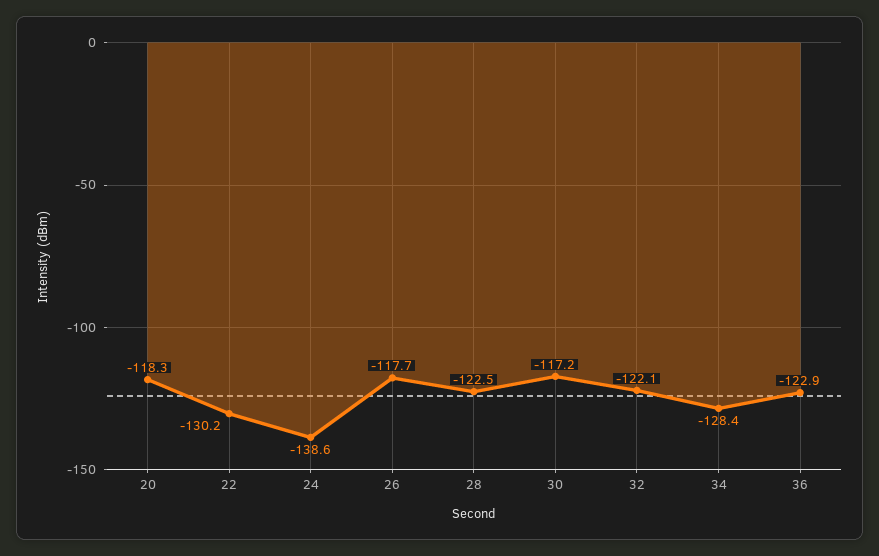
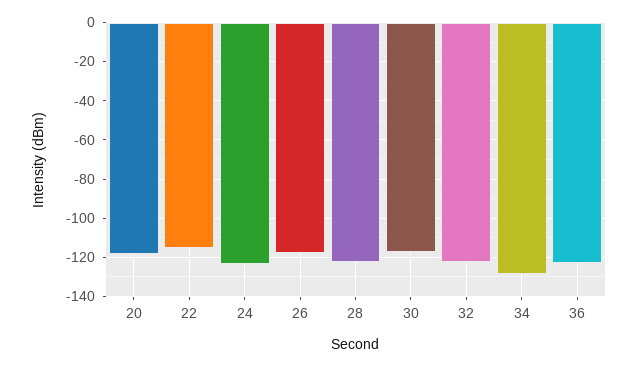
22: -130.2 -> -115
24: -138.6 -> -125

